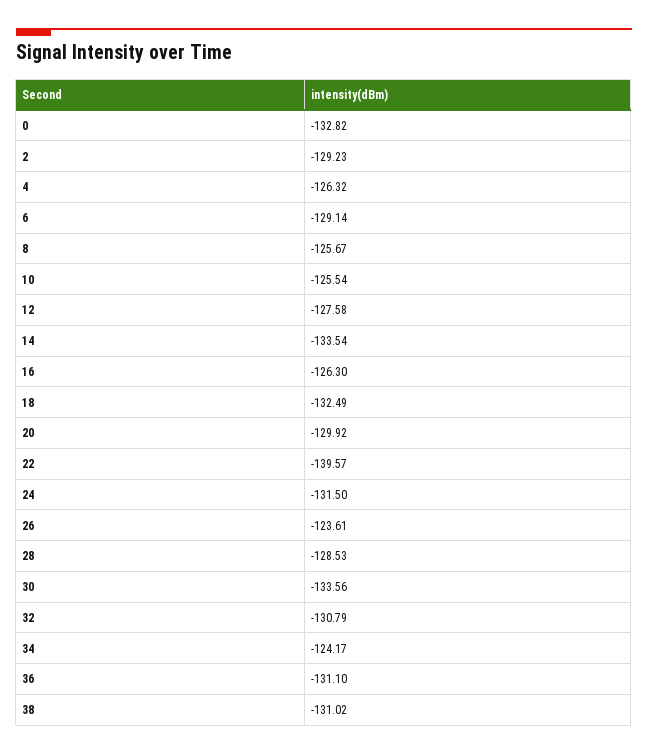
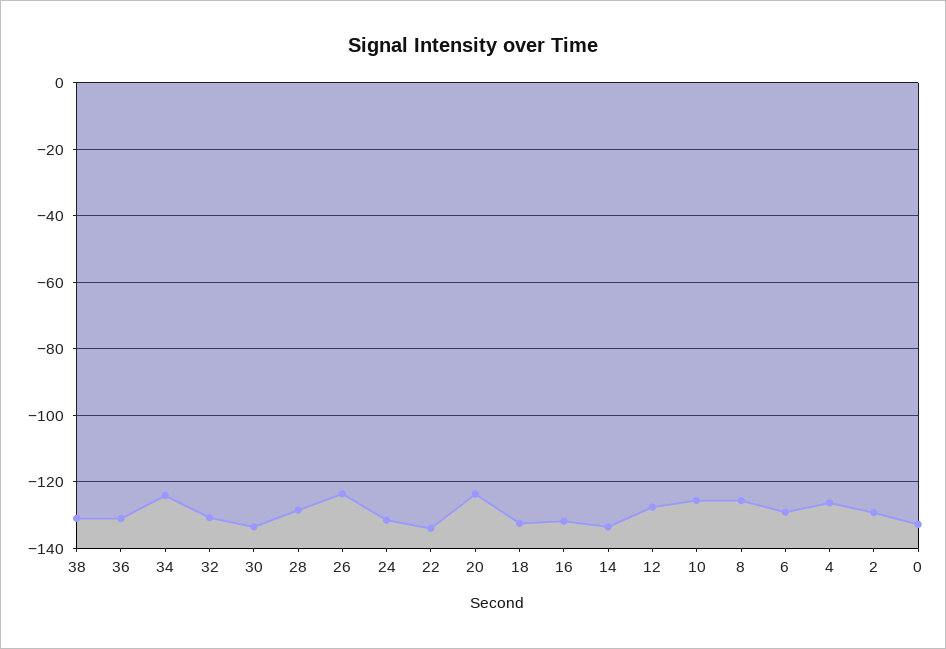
16: -126.3 -> -132
20: -129.92 -> -124
22: -139.57 -> -134

